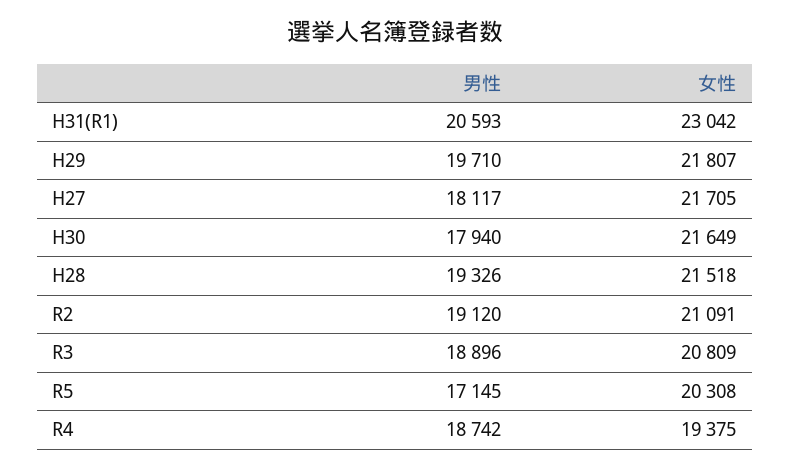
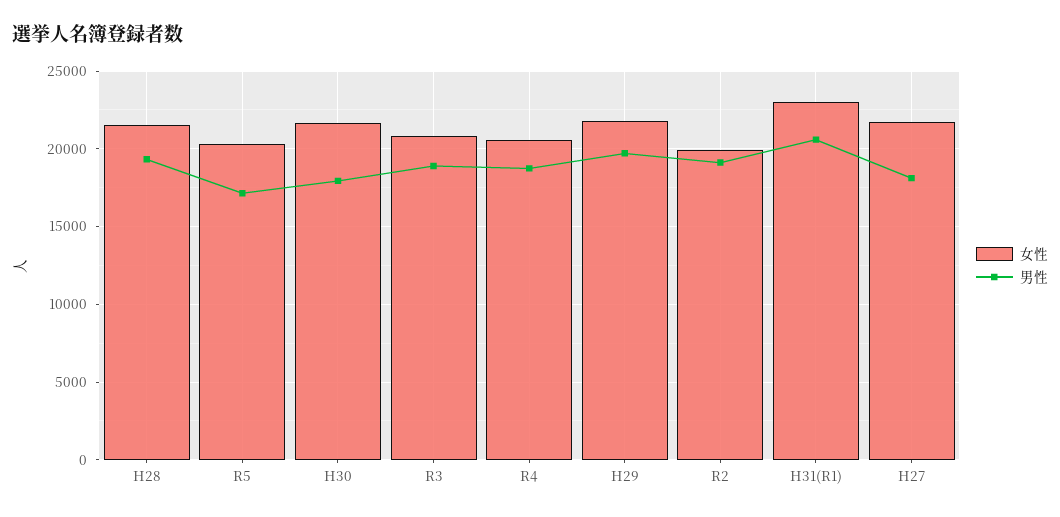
女性, R2: 21091 -> 20000
女性, R4: 19375 -> 20500

